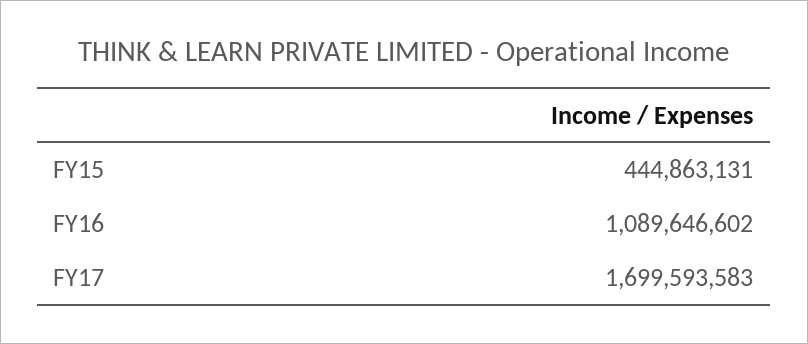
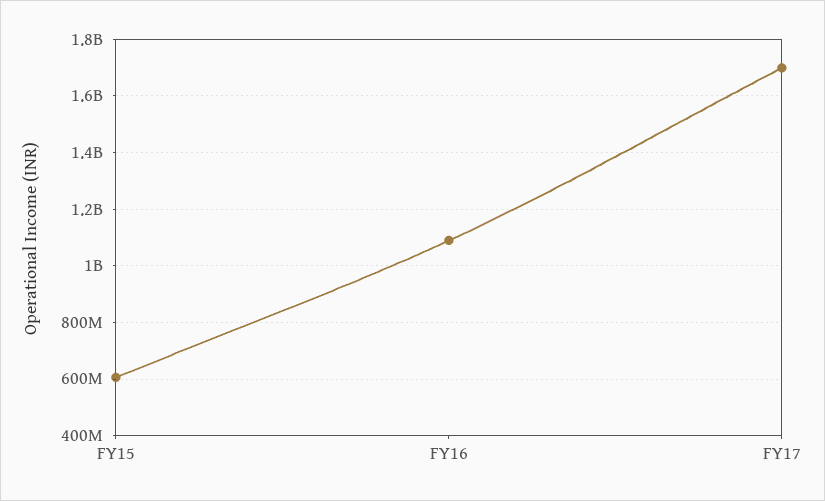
FY15: 444863131 -> 600000000

